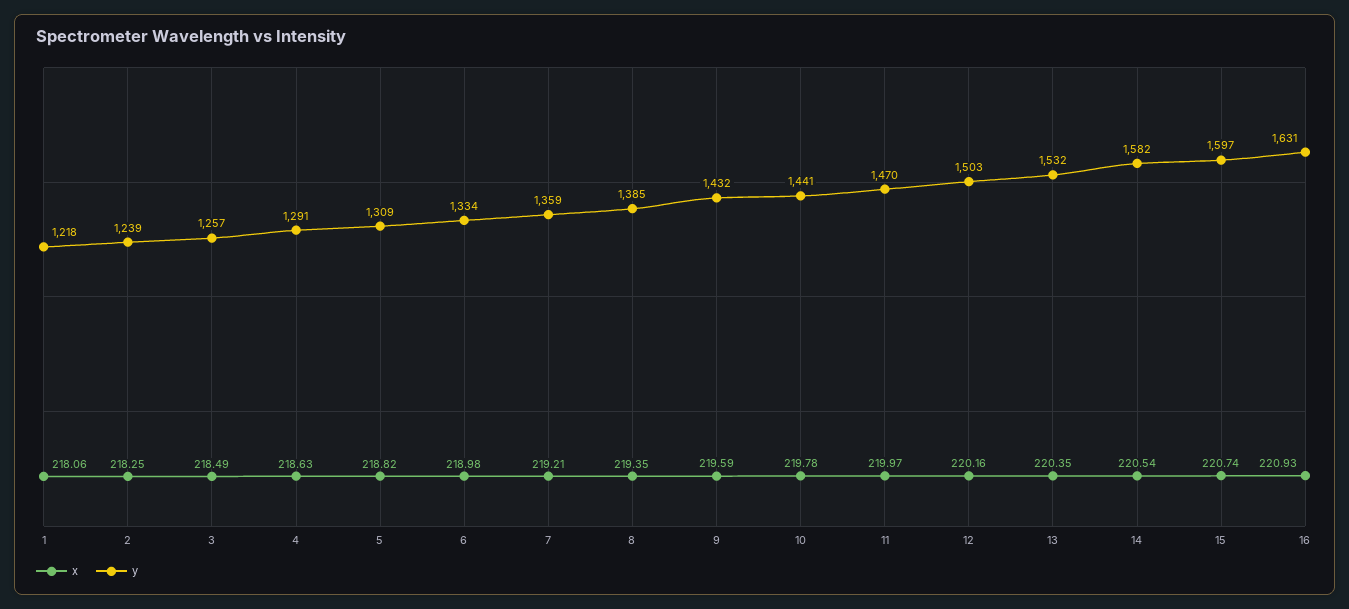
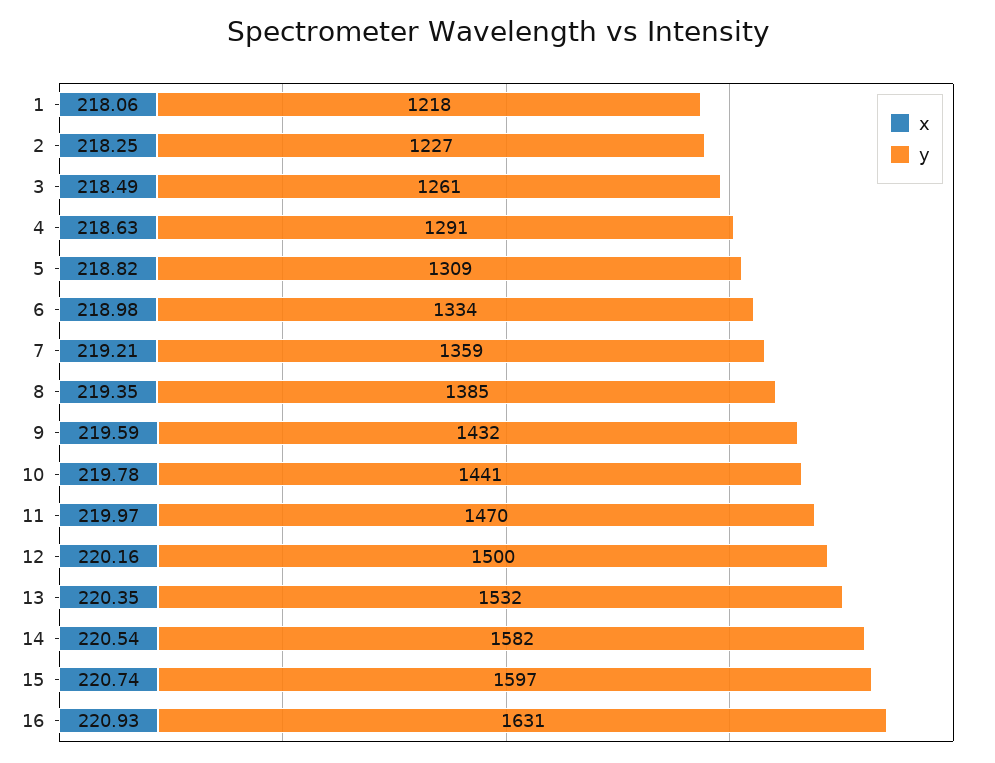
y, 2: 1239 -> 1227
y, 3: 1257 -> 1261
y, 12: 1503 -> 1500

